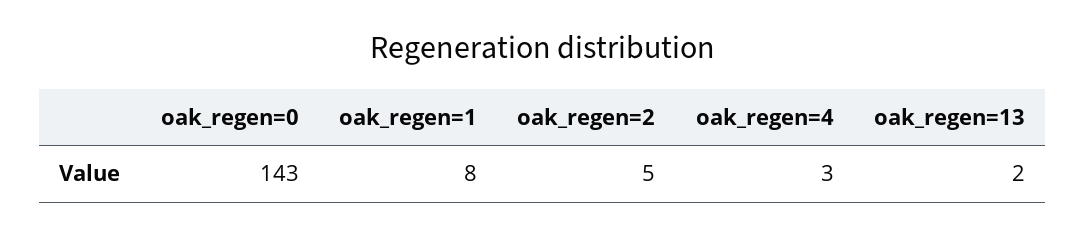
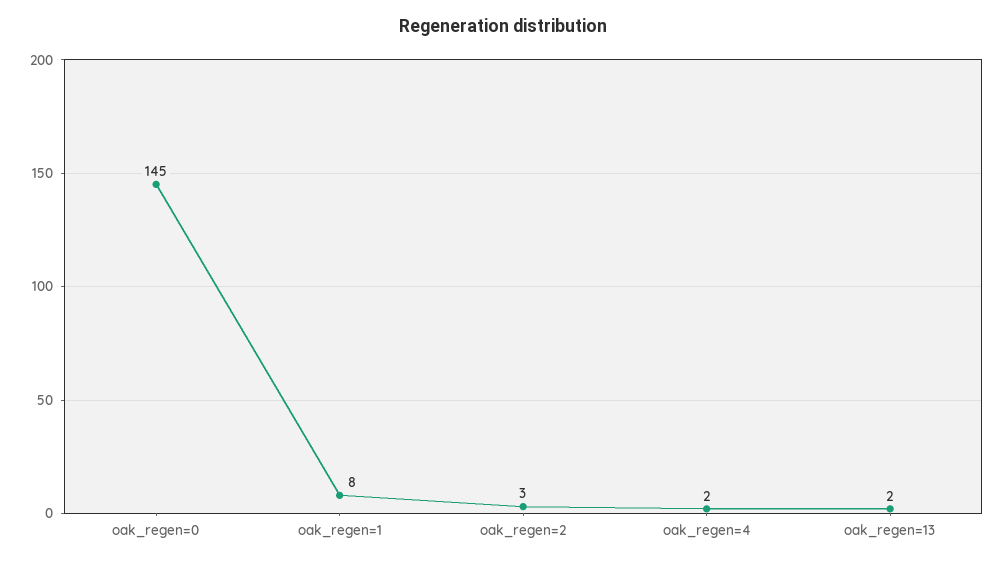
oak_regen=0: 143 -> 145
oak_regen=2: 5 -> 3
oak_regen=4: 3 -> 2

